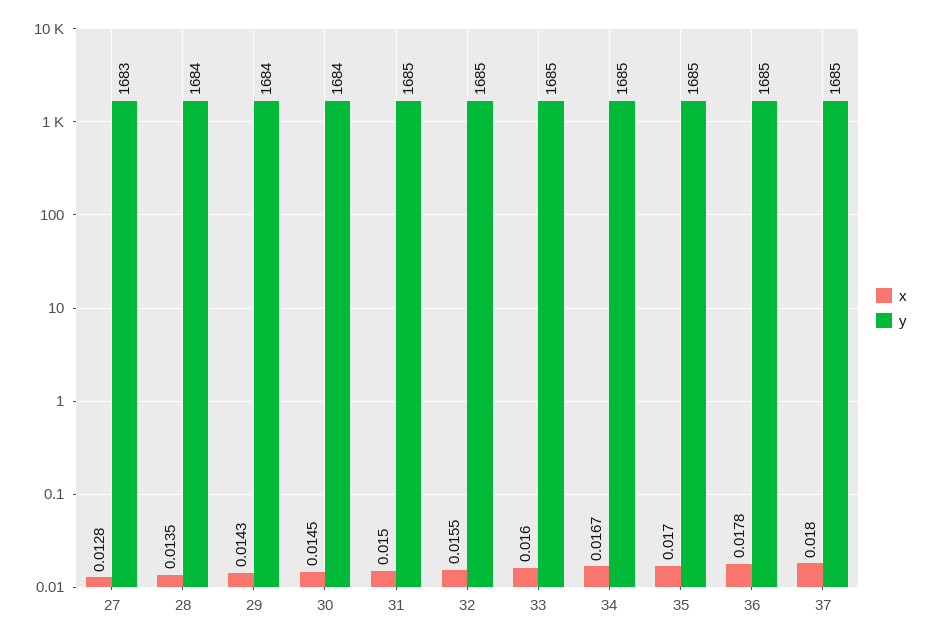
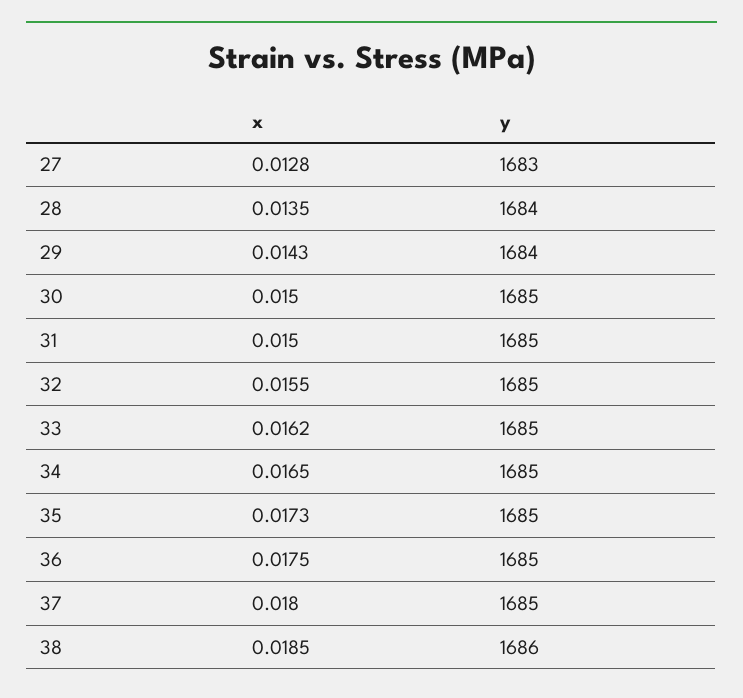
x, 30: 0.0145 -> 0.015
y, 30: 1684 -> 1685
x, 33: 0.016 -> 0.0162
x, 34: 0.0167 -> 0.0165
x, 35: 0.017 -> 0.0173
x, 36: 0.0178 -> 0.0175
x, 38: none -> 0.0185
y, 38: none -> 1686

